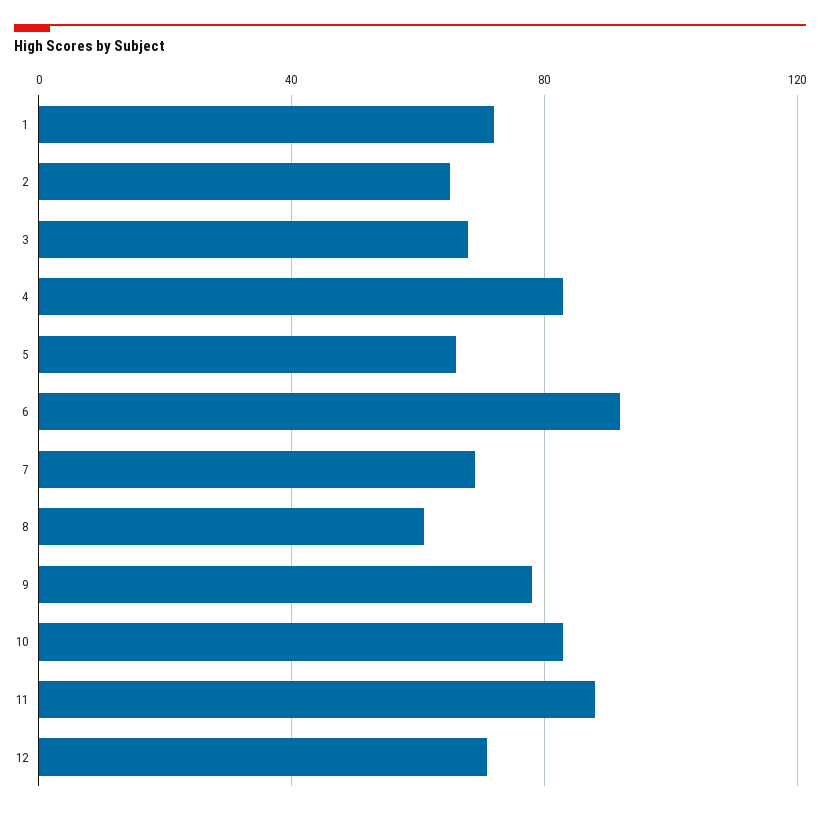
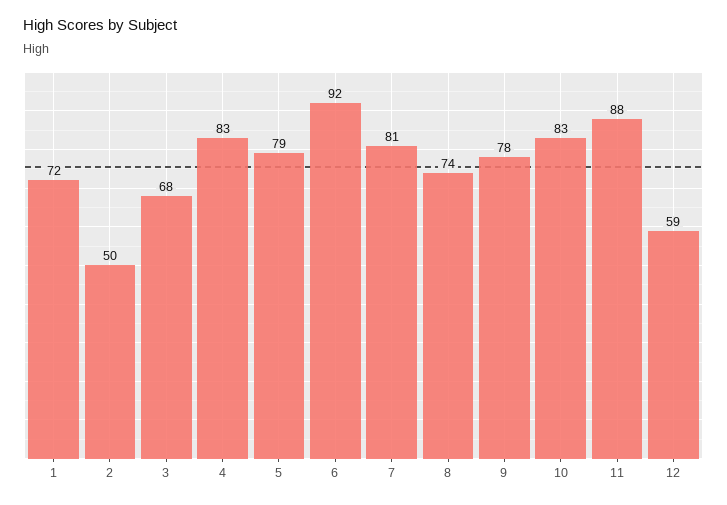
2: 65 -> 50
5: 65 -> 79
7: 70 -> 81
8: 60 -> 74
12: 70 -> 59

